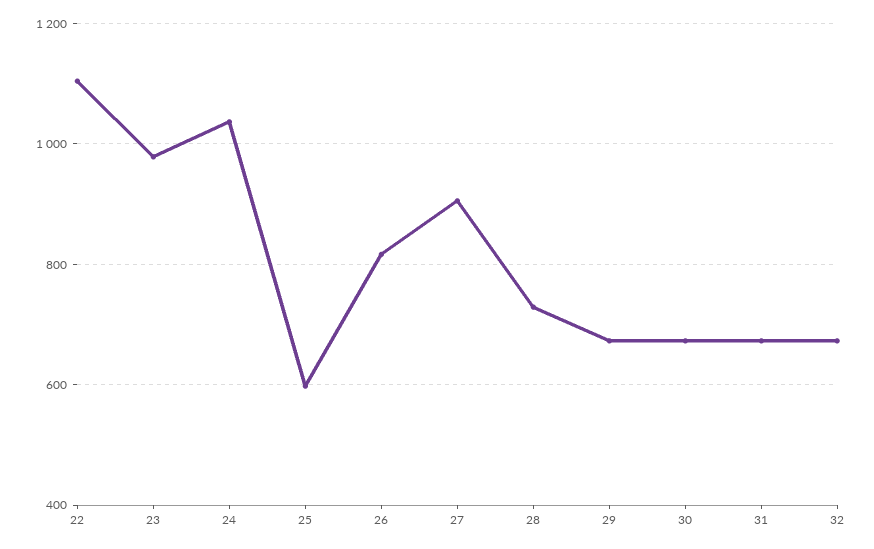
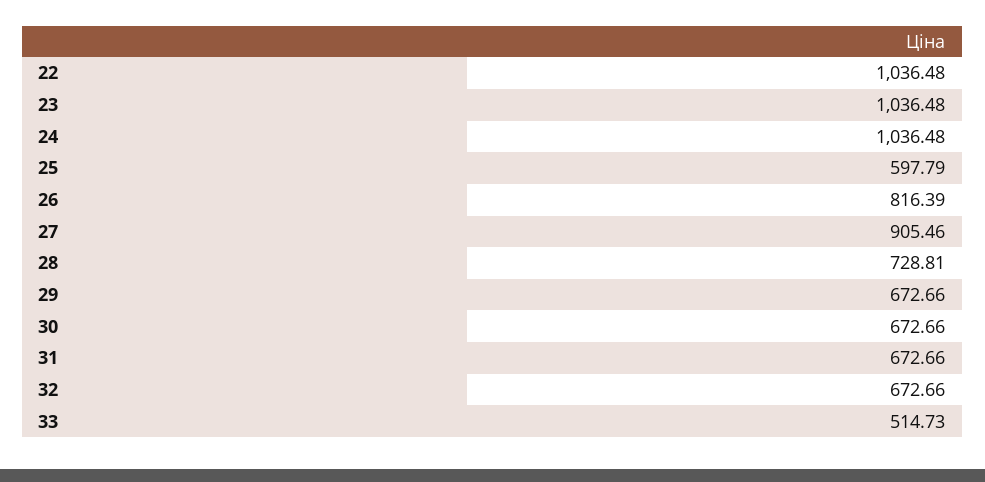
22: 1100 -> 1036.48
23: 980 -> 1036.48
33: none -> 514.73

